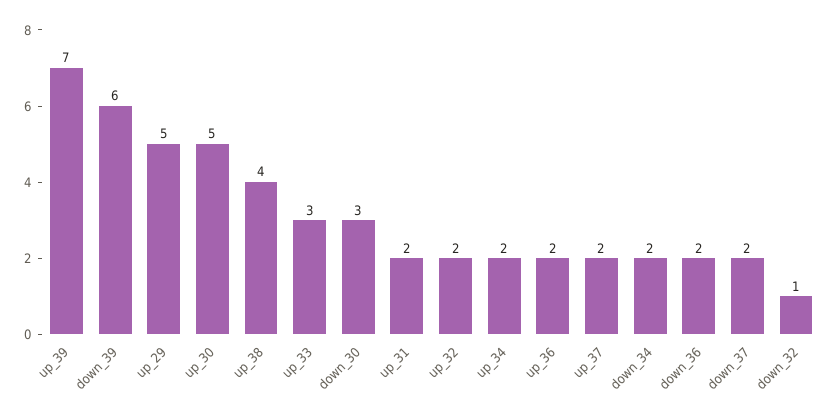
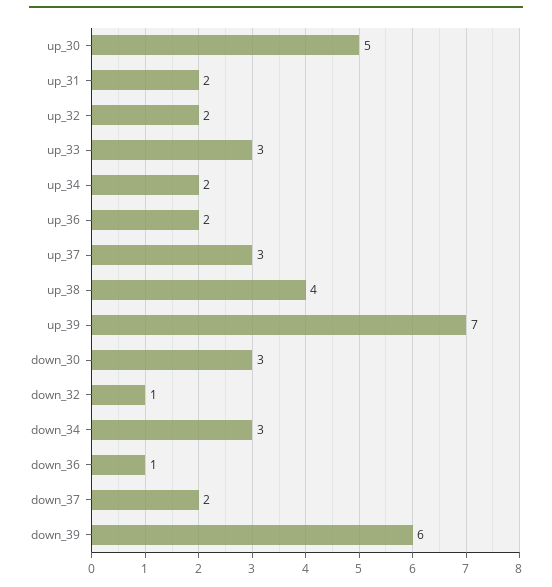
up_29: 5 -> none
up_37: 2 -> 3
down_34: 2 -> 3
down_36: 2 -> 1

